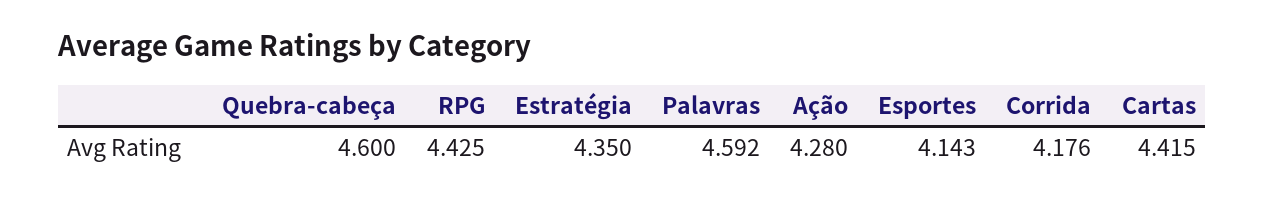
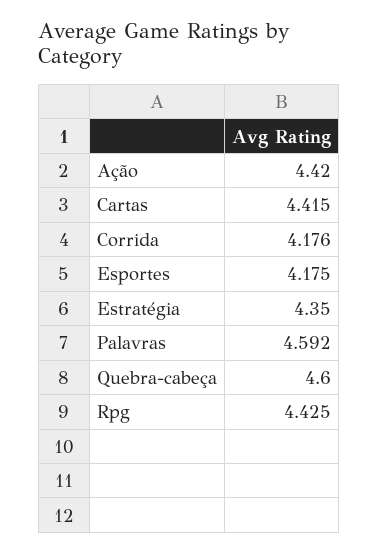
Ação: 4.28 -> 4.42
Esportes: 4.143 -> 4.175

